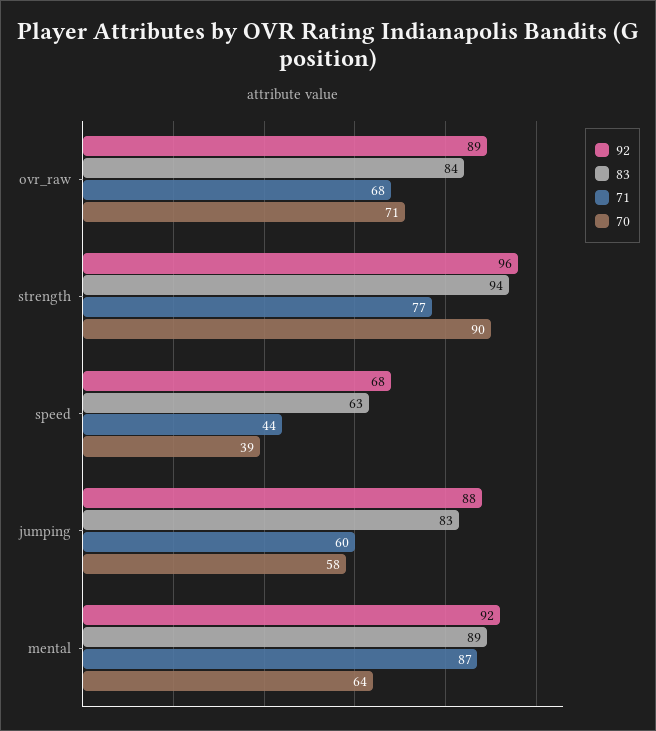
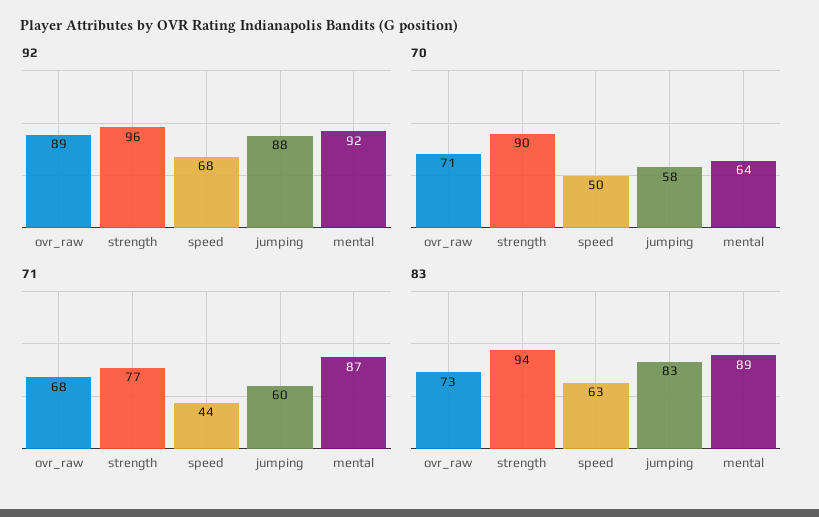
83, ovr_raw: 84 -> 73
70, speed: 39 -> 50

